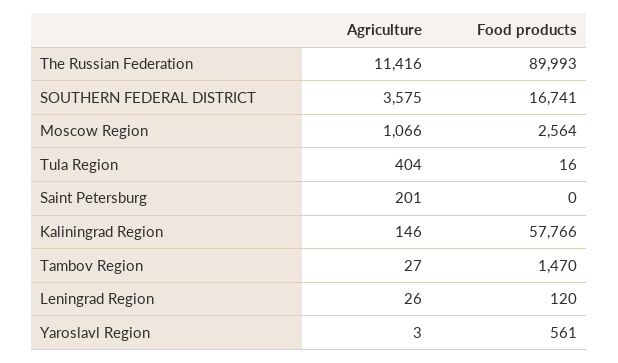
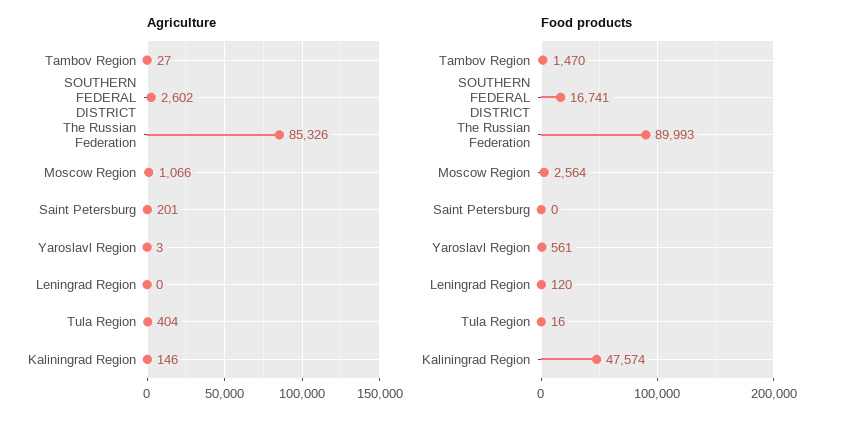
Agriculture, The Russian Federation: 11416 -> 85326
Agriculture, SOUTHERN FEDERAL DISTRICT: 3575 -> 2602
Food products, Kaliningrad Region: 57766 -> 47574
Agriculture, Leningrad Region: 26 -> 0

